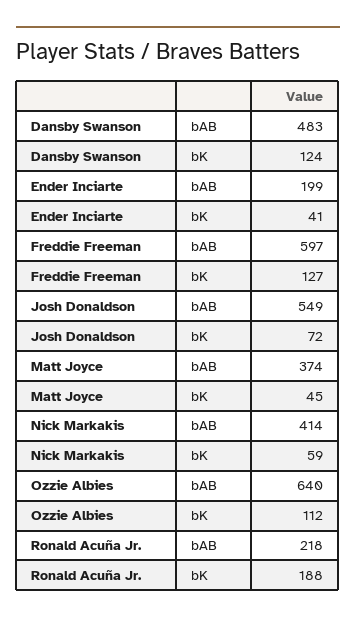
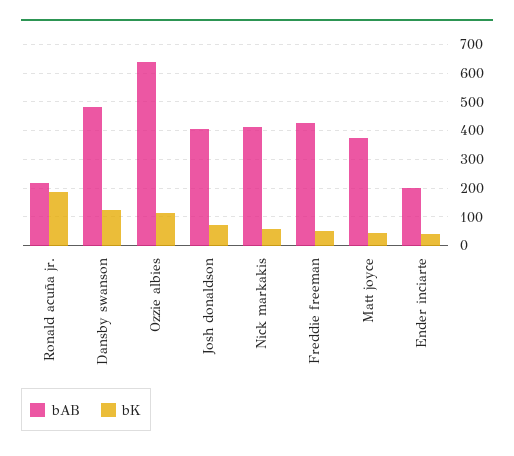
bAB, Freddie Freeman: 597 -> 425
bK, Freddie Freeman: 127 -> 50
bAB, Josh Donaldson: 549 -> 400

